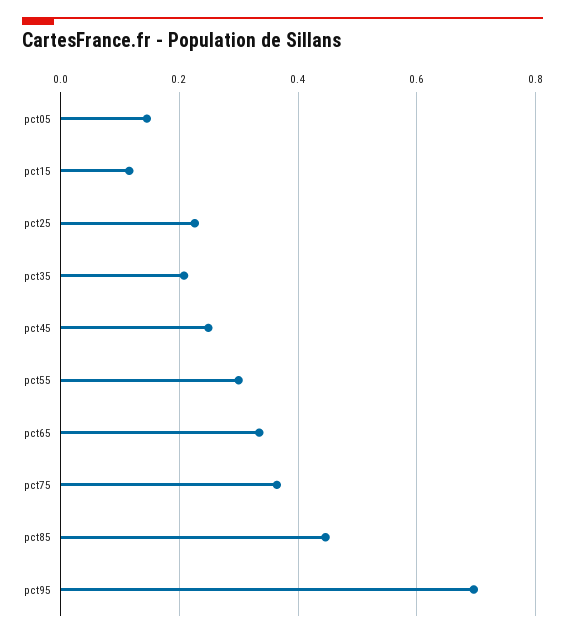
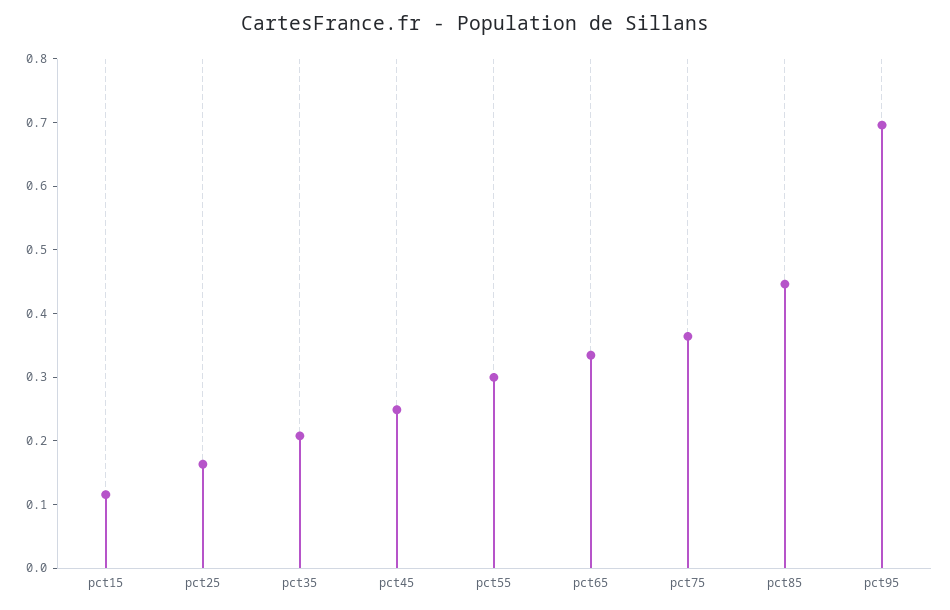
pct05: 0.14 -> none
pct25: 0.22 -> 0.16

